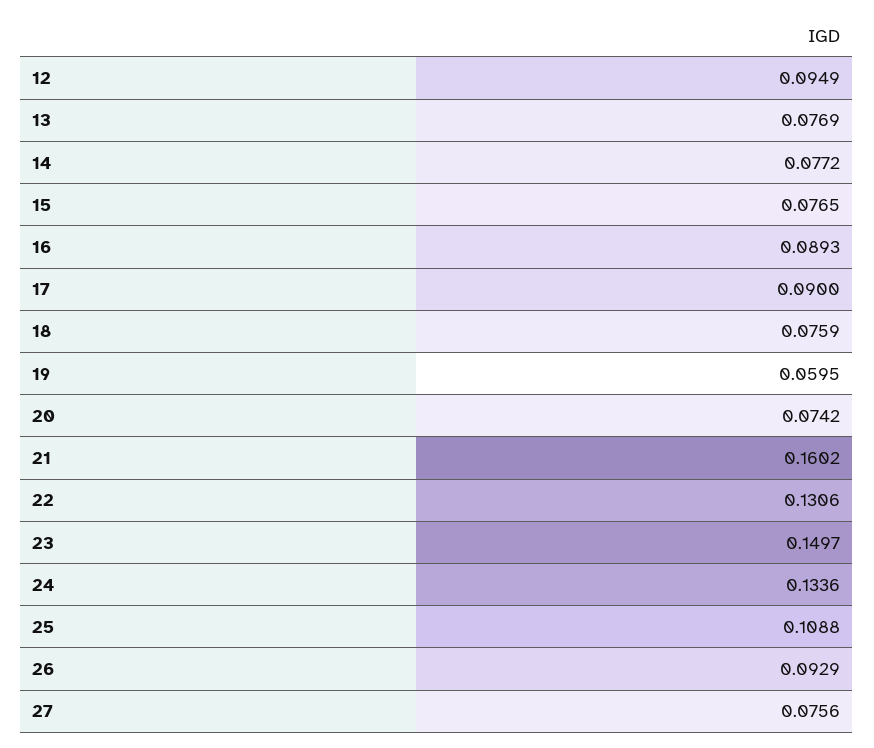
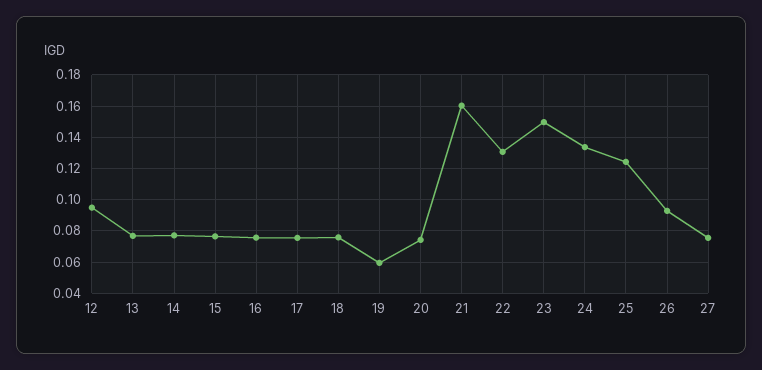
16: 0.0893 -> 0.075
17: 0.09 -> 0.075
25: 0.1088 -> 0.125

